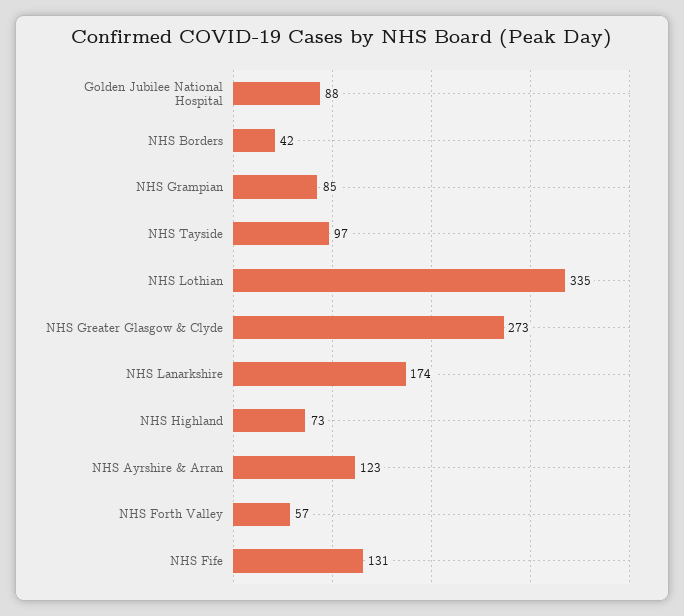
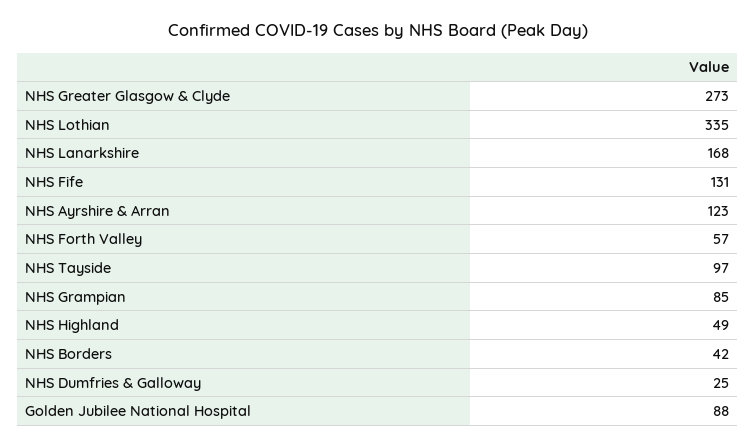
NHS Lanarkshire: 174 -> 168
NHS Highland: 73 -> 49
NHS Dumfries & Galloway: none -> 25

